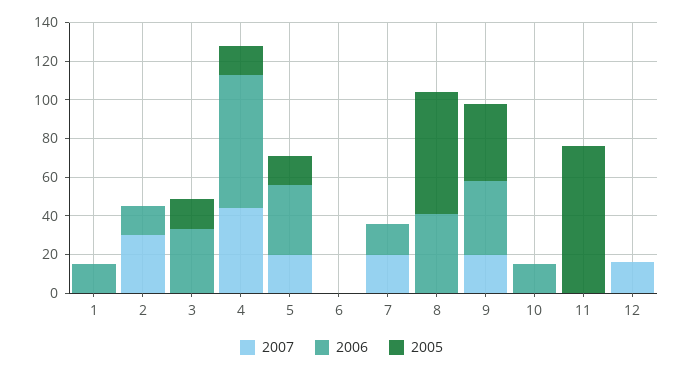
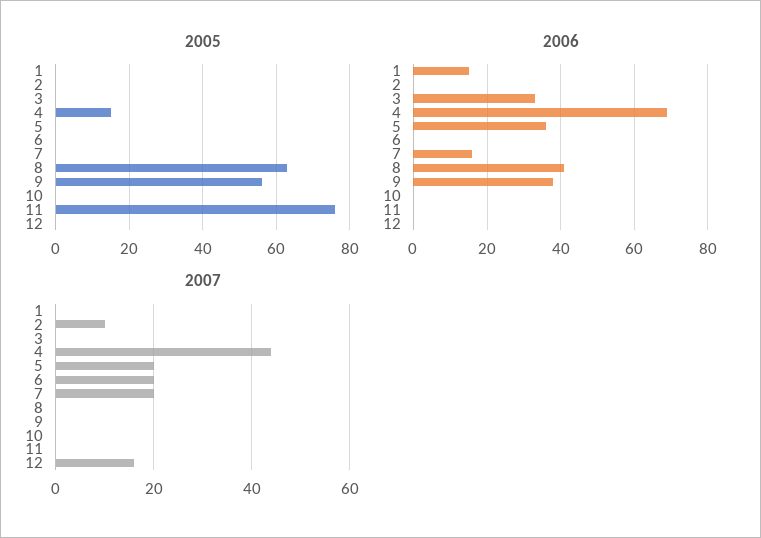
2007, 2: 30 -> 10
2006, 2: 15 -> 0
2005, 3: 15 -> 0
2005, 5: 15 -> 0
2007, 6: 0 -> 20
2007, 9: 20 -> 0
2005, 9: 40 -> 55
2006, 10: 15 -> 0

